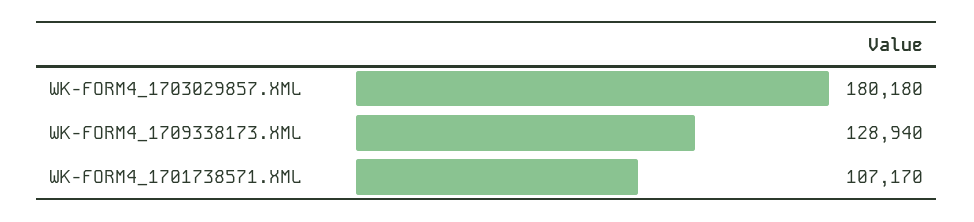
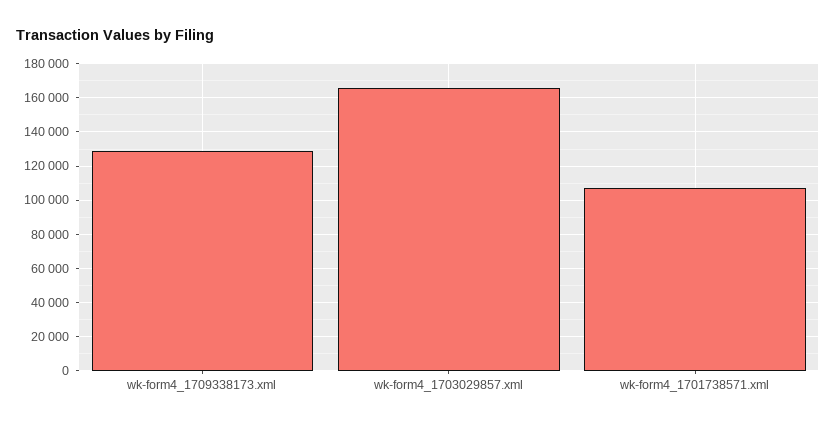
WK-FORM4_1703029857.XML: 180180 -> 165000

